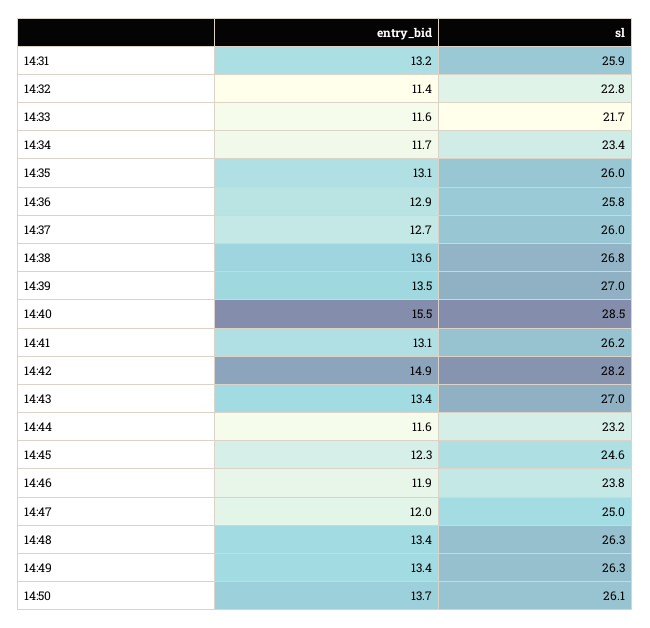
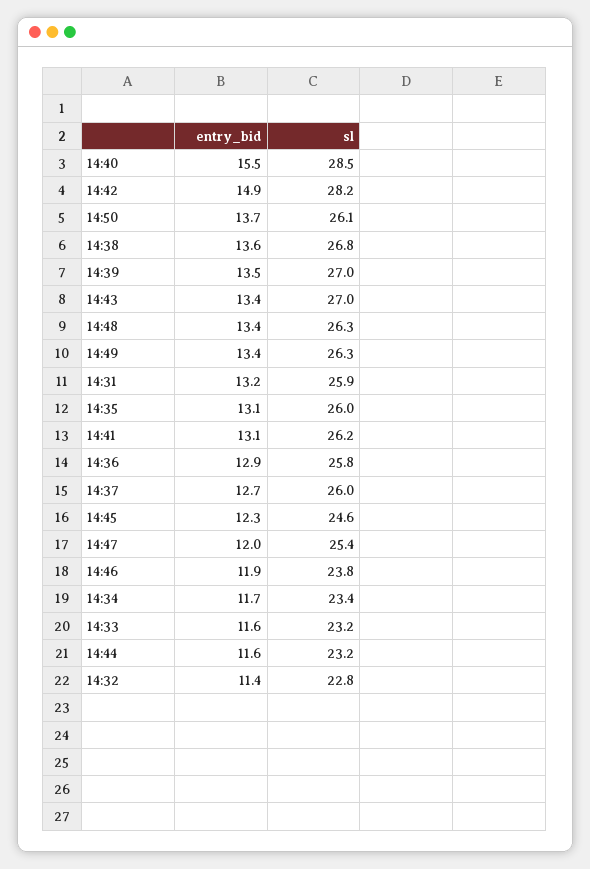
sl, 14:33: 21.7 -> 23.2
sl, 14:47: 25 -> 25.4

